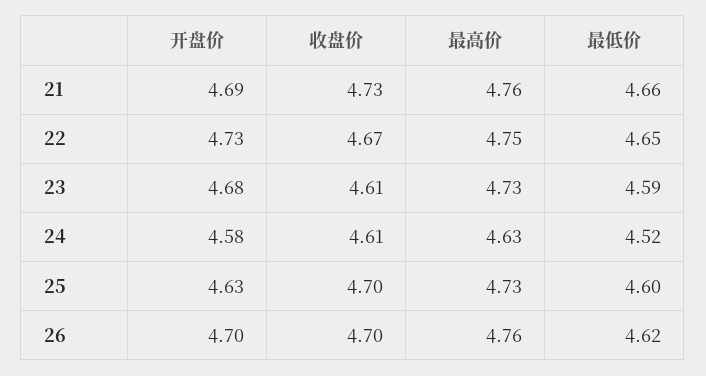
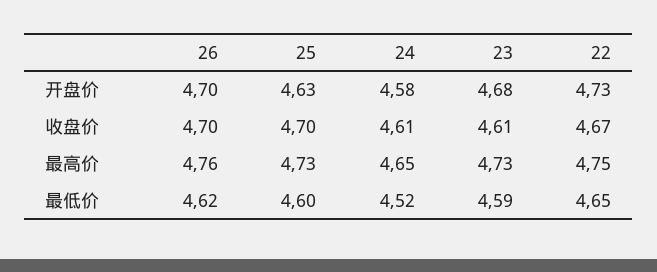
开盘价, 21: 4.69 -> none
收盘价, 21: 4.73 -> none
最高价, 21: 4.76 -> none
最低价, 21: 4.66 -> none
最高价, 24: 4.63 -> 4.65

